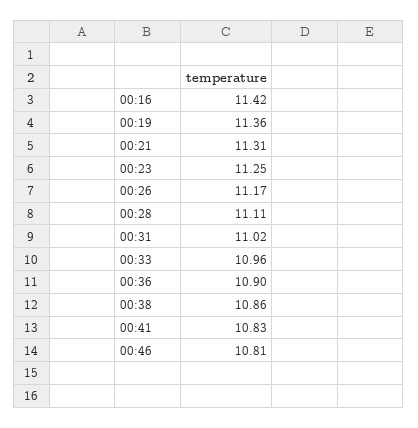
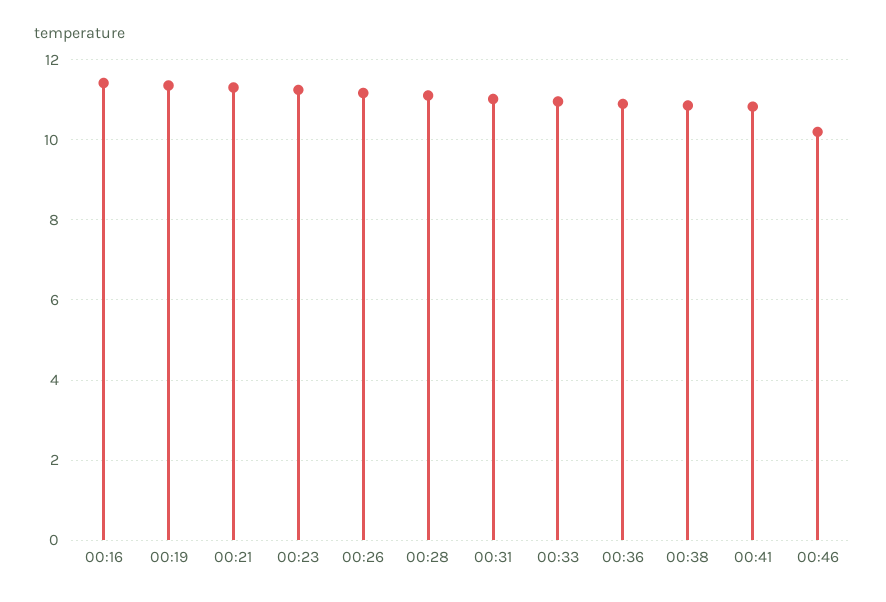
00:46: 10.81 -> 10.2

